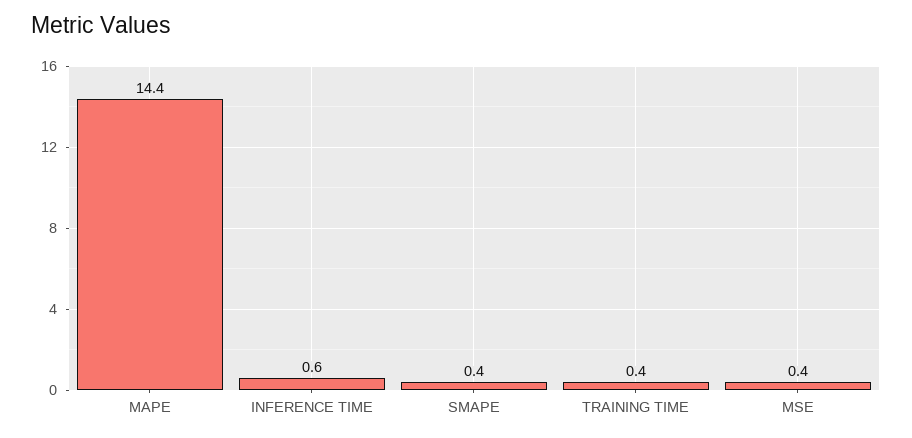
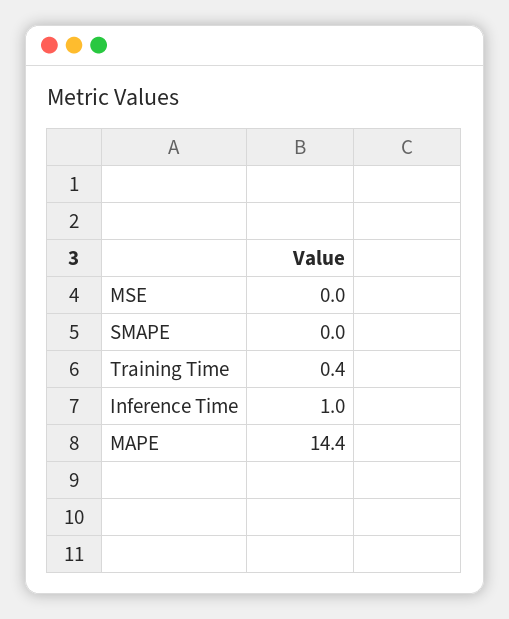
INFERENCE TIME: 0.6 -> 1
SMAPE: 0.4 -> 0
MSE: 0.4 -> 0

